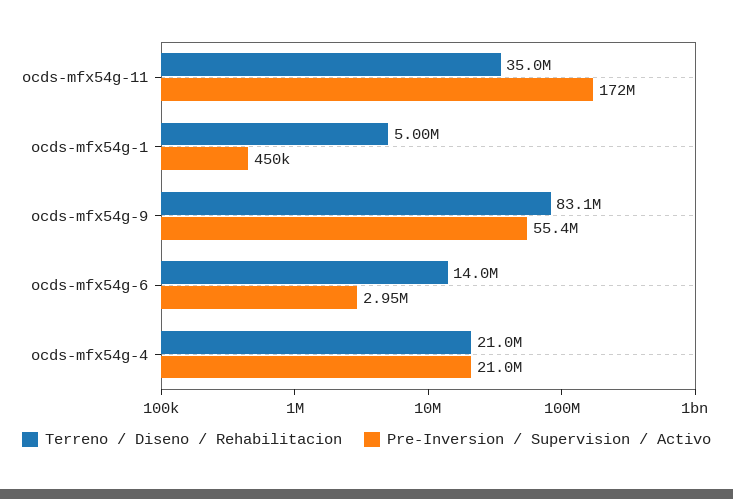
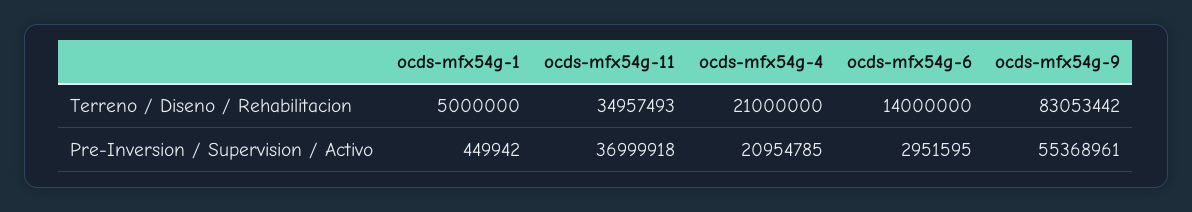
Pre-Inversion / Supervision / Activo, ocds-mfx54g-11: 172000000 -> 36999918

